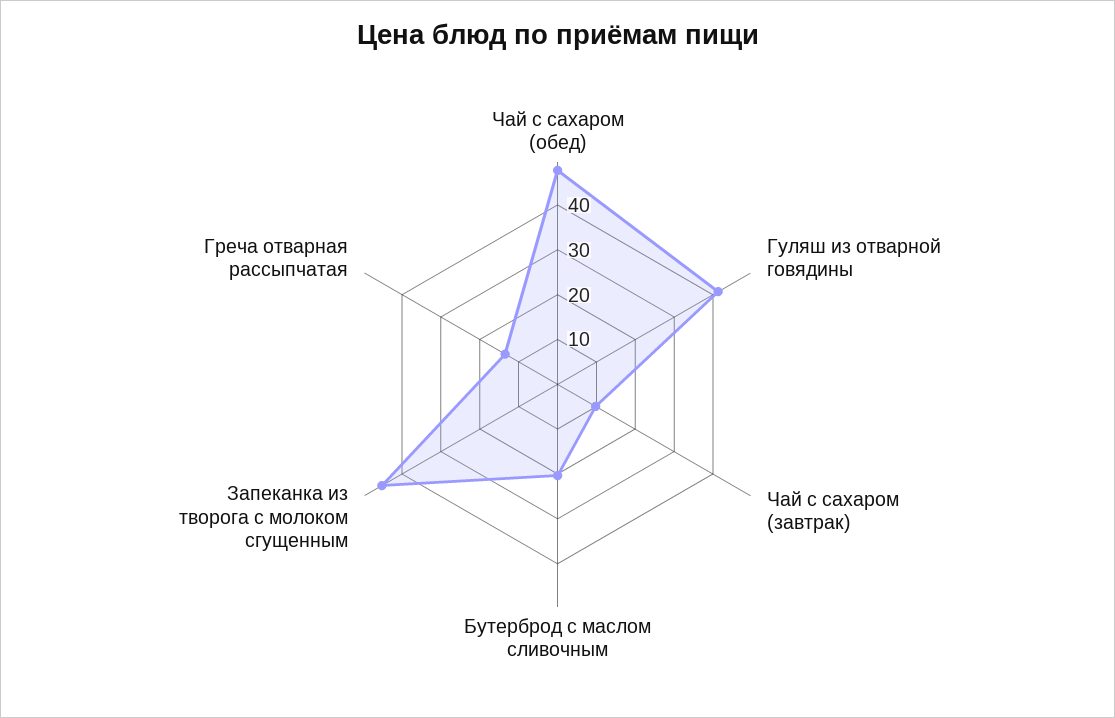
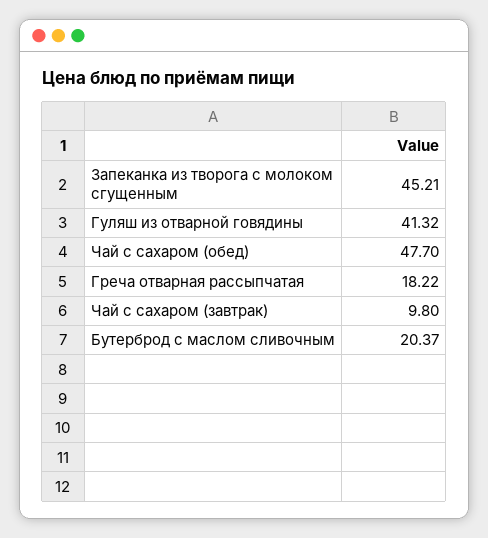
Греча отварная рассыпчатая: 14 -> 18.22

